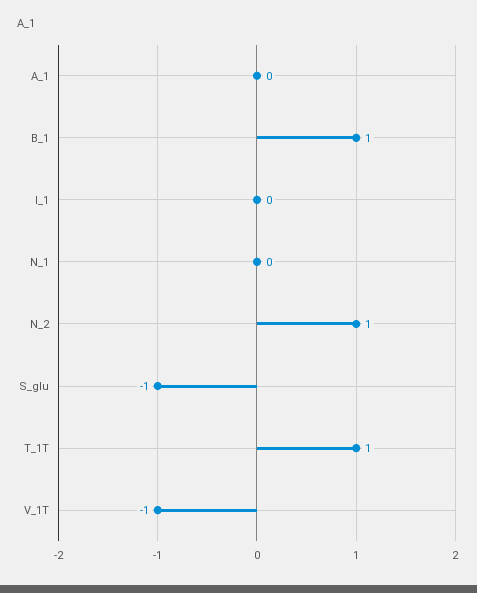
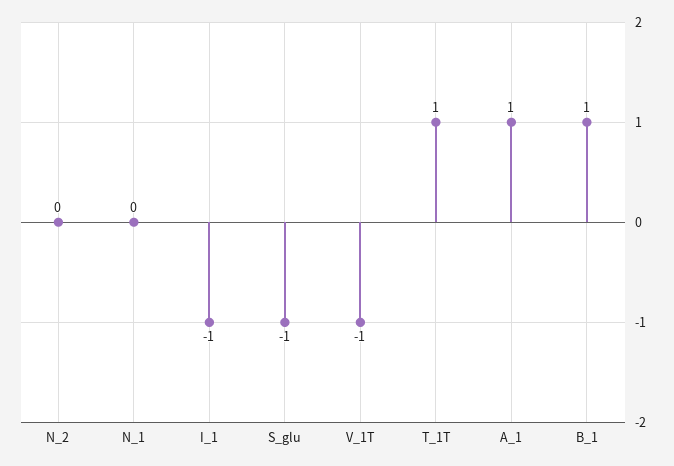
A_1: 0 -> 1
I_1: 0 -> -1
N_2: 1 -> 0

